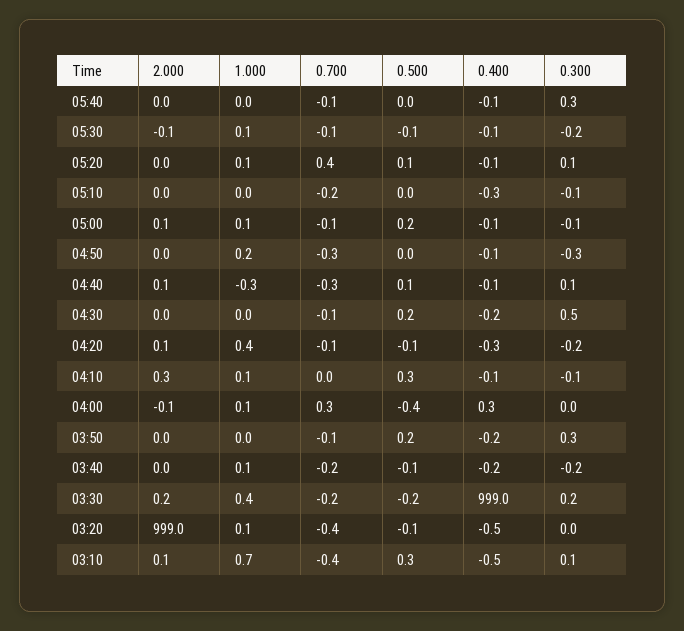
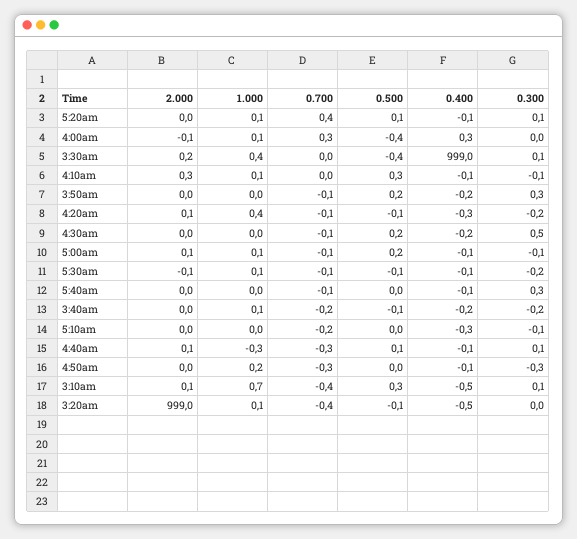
0.700, 03:30: -0.2 -> 0
0.500, 03:30: -0.2 -> -0.4
0.300, 03:30: 0.2 -> 0.1

